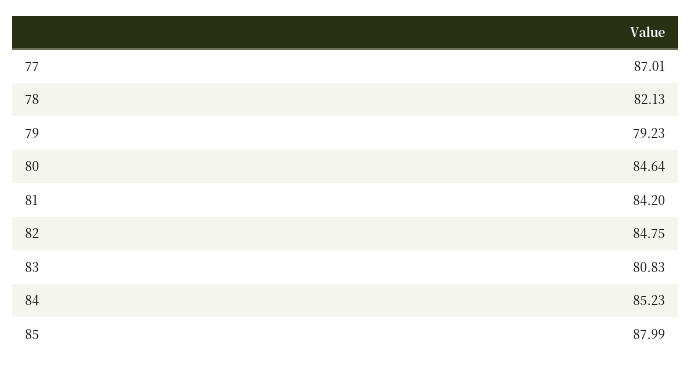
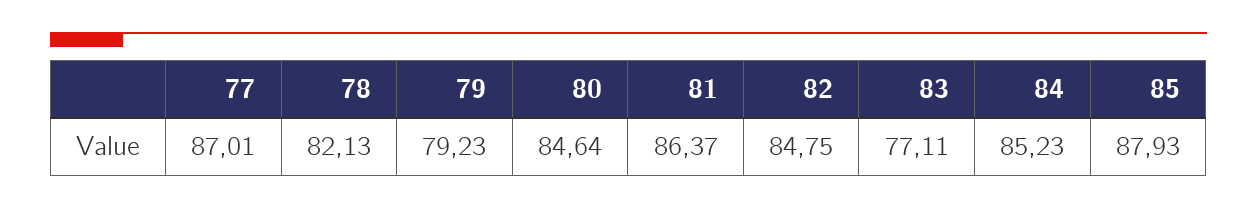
81: 84.2 -> 86.37
83: 80.83 -> 77.11
85: 87.99 -> 87.93

